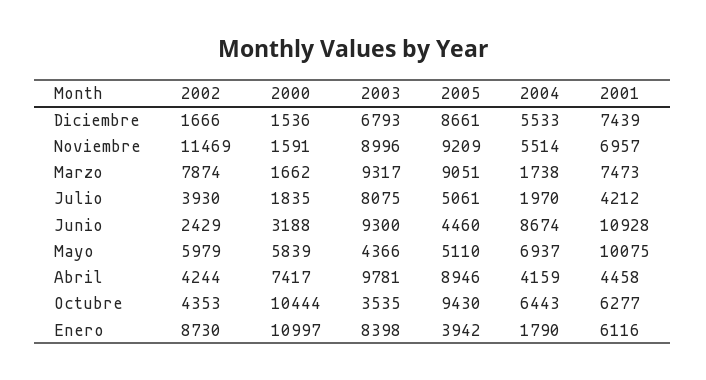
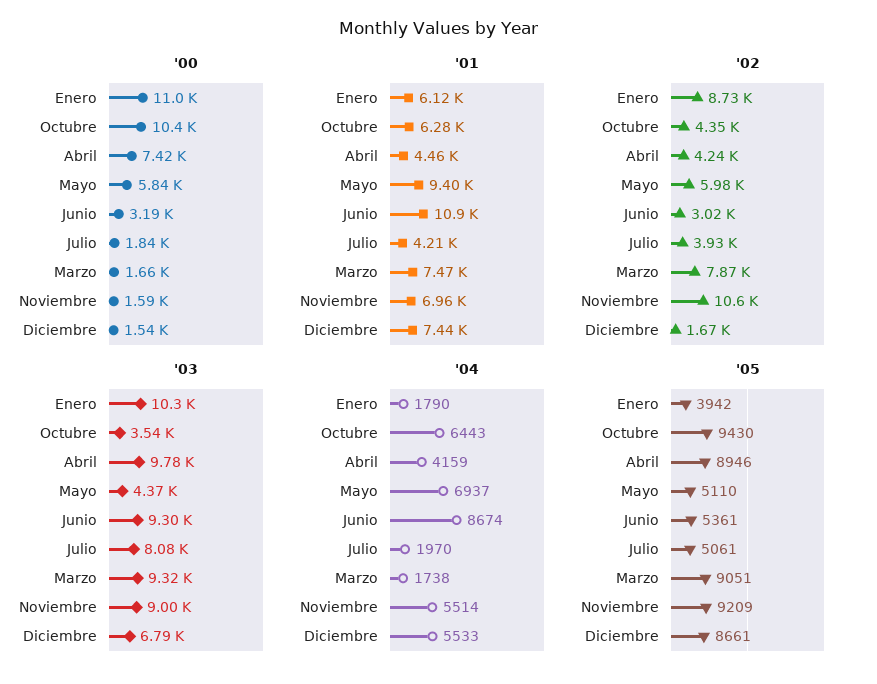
2002, Noviembre: 11469 -> 10600
2002, Junio: 2429 -> 3020
2005, Junio: 4460 -> 5361
2001, Mayo: 10075 -> 9400
2003, Enero: 8398 -> 10300

